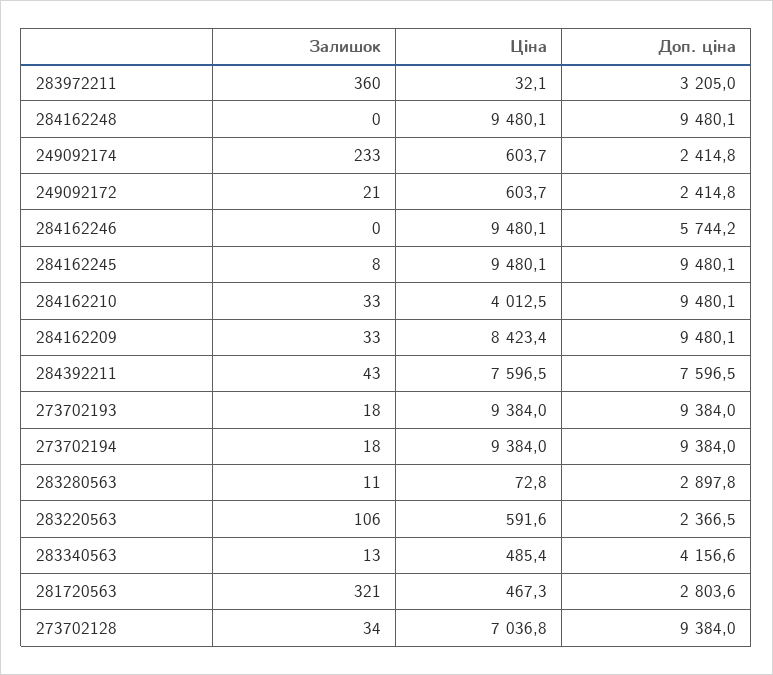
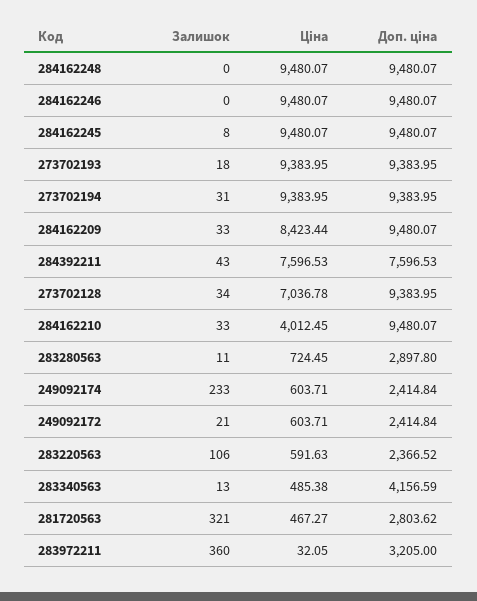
Доп. ціна, 284162246: 5744.2 -> 9480.07
Залишок, 273702194: 18 -> 31
Ціна, 283280563: 72.8 -> 724.45

